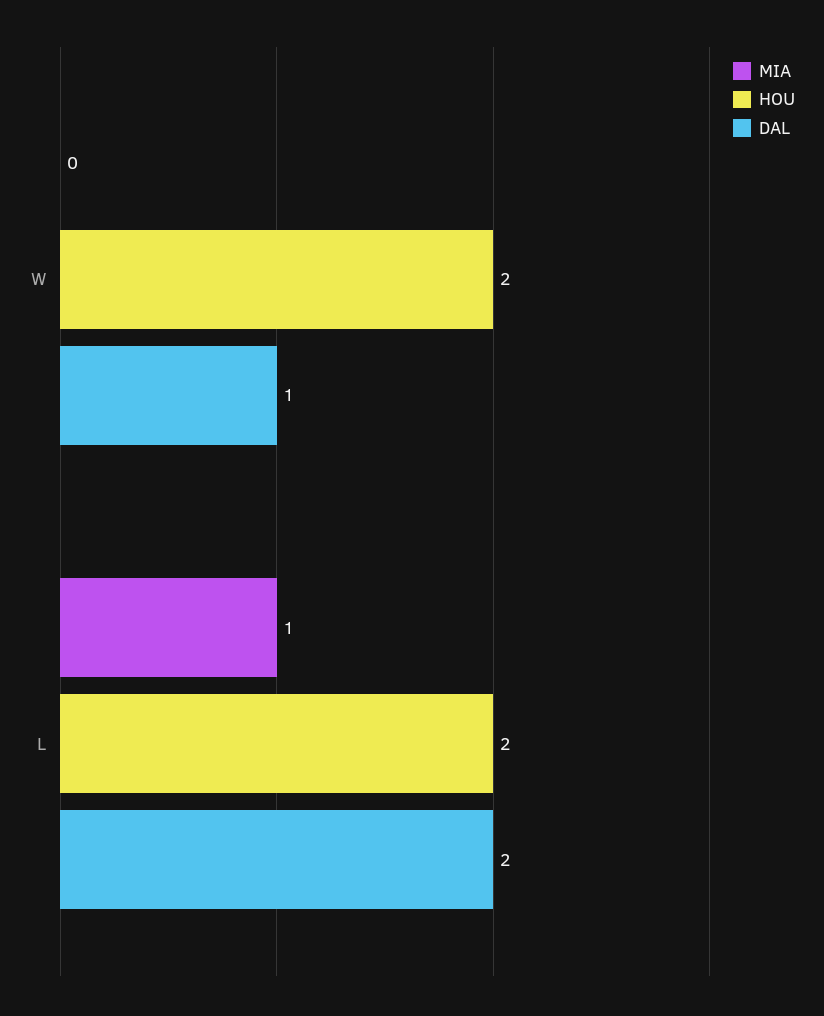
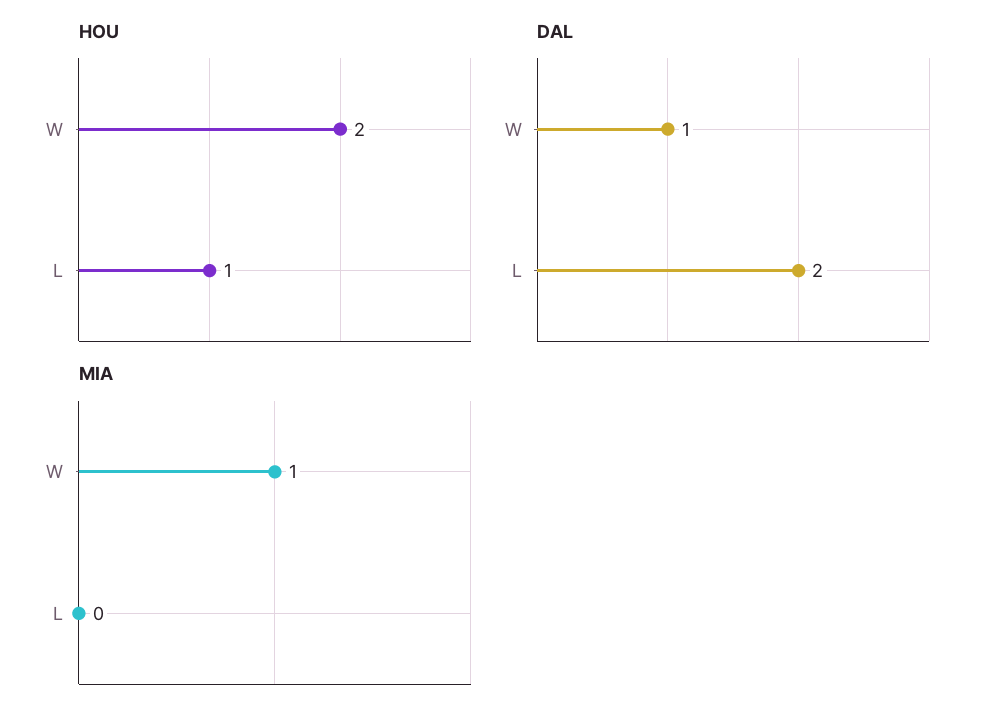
MIA, W: 0 -> 1
MIA, L: 1 -> 0
HOU, L: 2 -> 1

